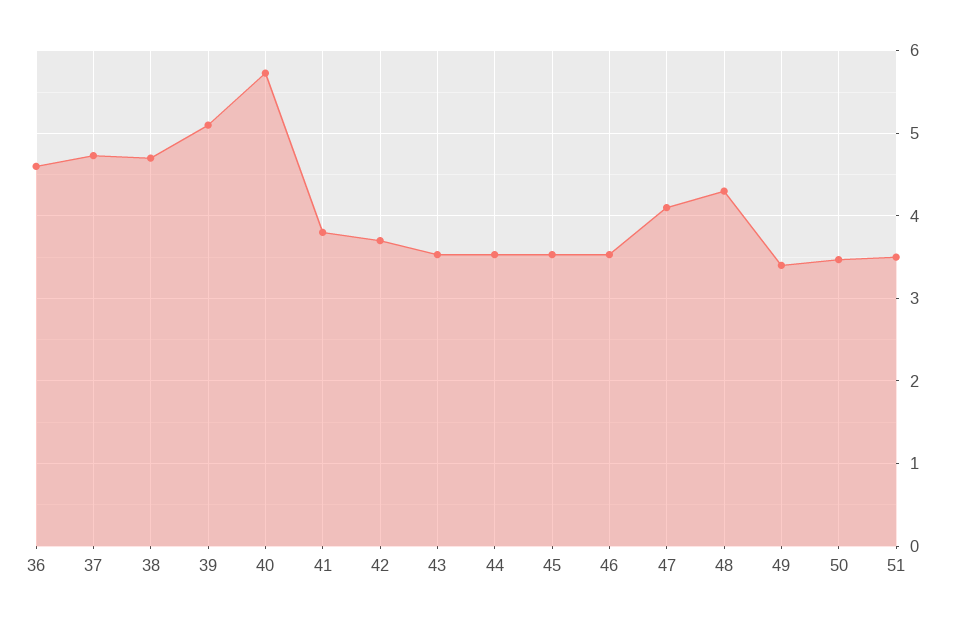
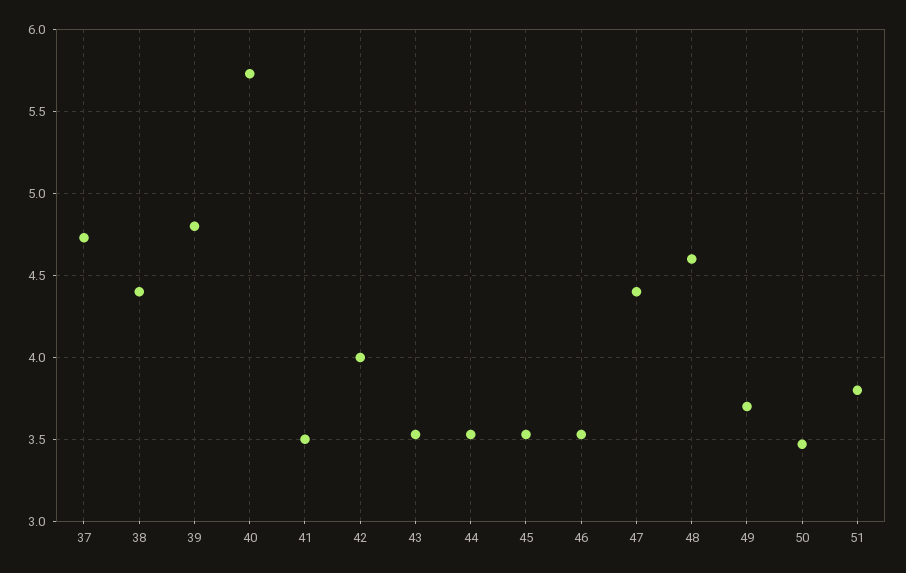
36: 4.6 -> none
38: 4.7 -> 4.4
39: 5.1 -> 4.8
41: 3.8 -> 3.5
42: 3.7 -> 4
47: 4.1 -> 4.4
48: 4.3 -> 4.6
49: 3.4 -> 3.7
51: 3.5 -> 3.8

